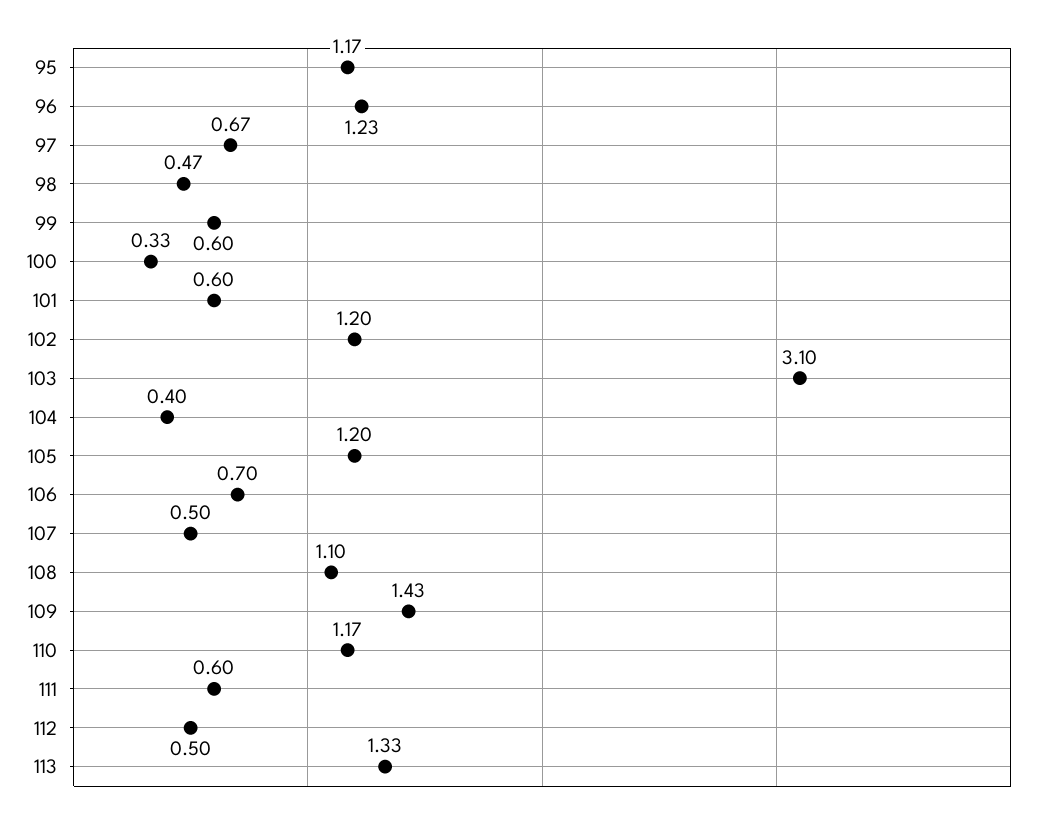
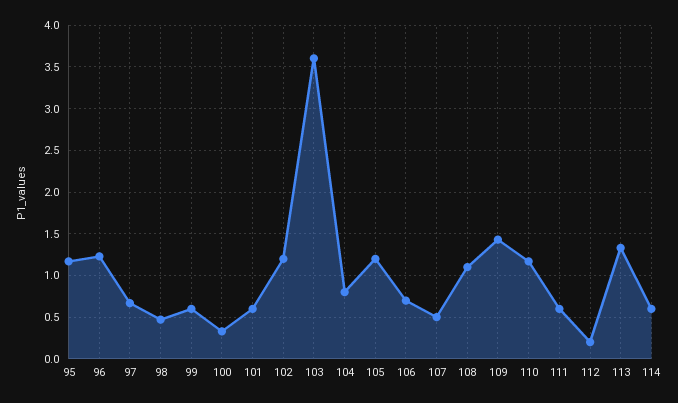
103: 3.1 -> 3.6
104: 0.4 -> 0.8
112: 0.5 -> 0.2
114: none -> 0.6

